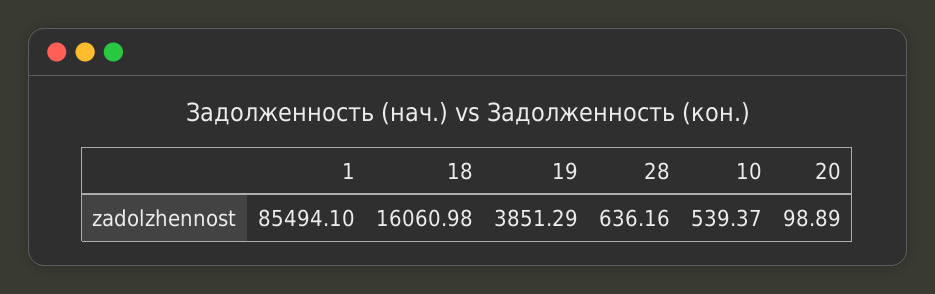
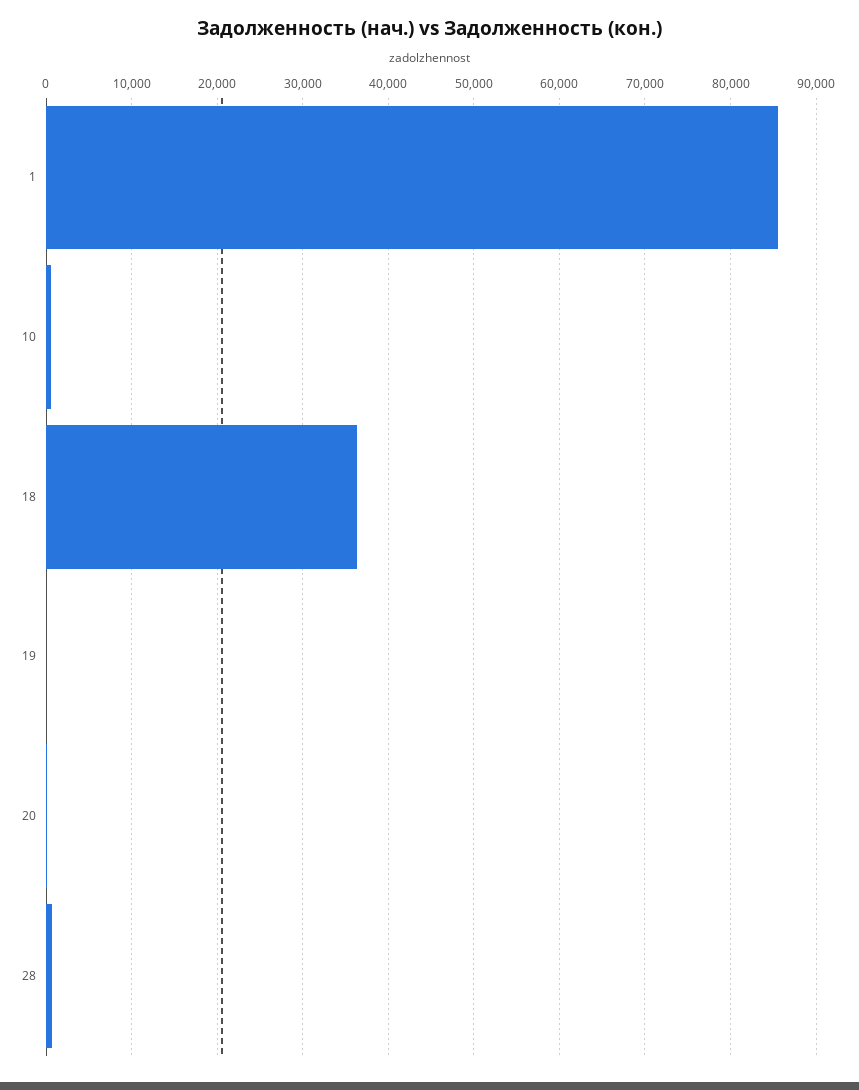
18: 16060.98 -> 36000
19: 3851.29 -> 0

